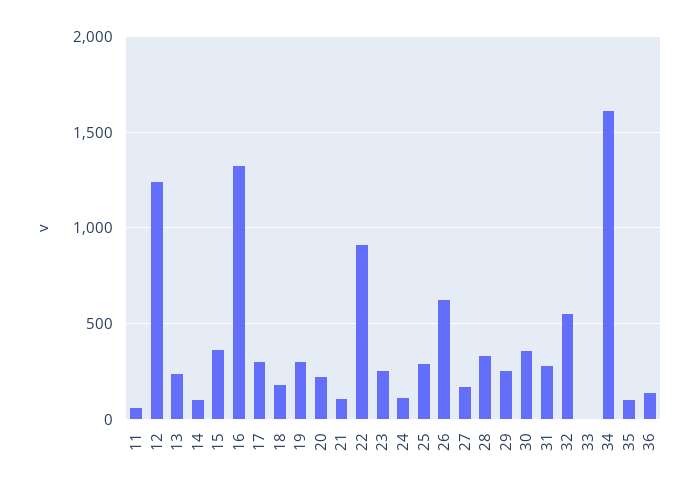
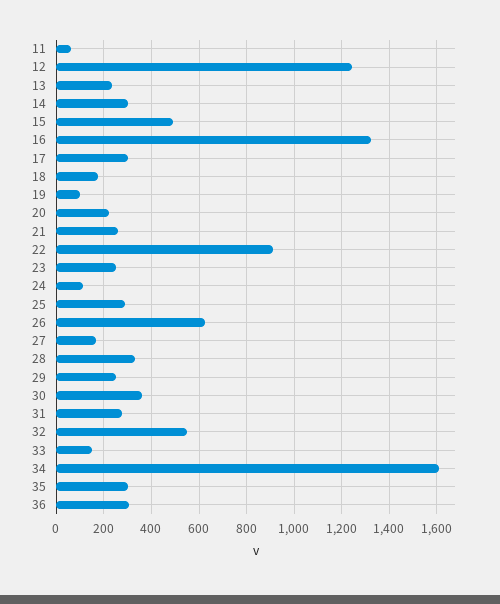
14: 100 -> 300
15: 350 -> 500
19: 300 -> 100
21: 100 -> 250
33: 0 -> 150
35: 100 -> 300
36: 150 -> 300

